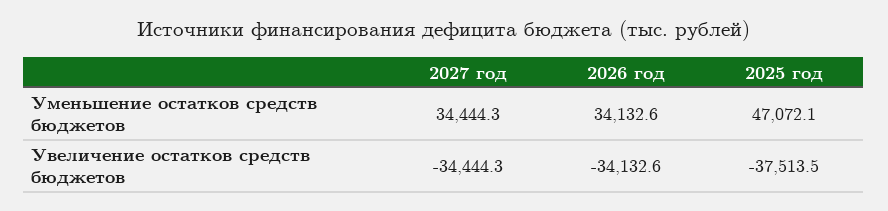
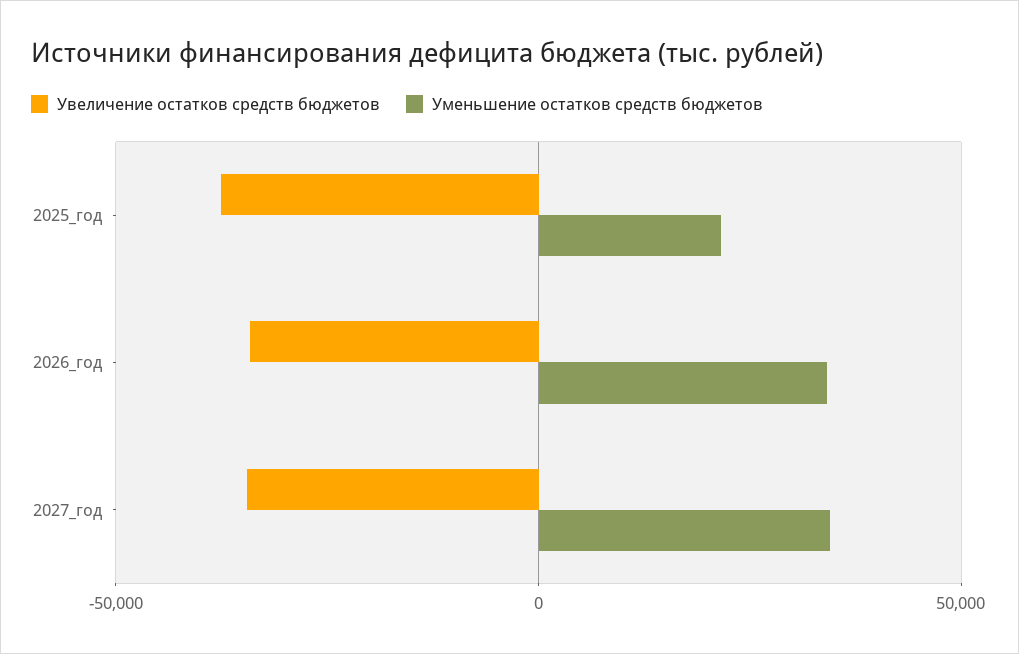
Уменьшение остатков средств бюджетов, 2025 год: 47072.1 -> 20000

